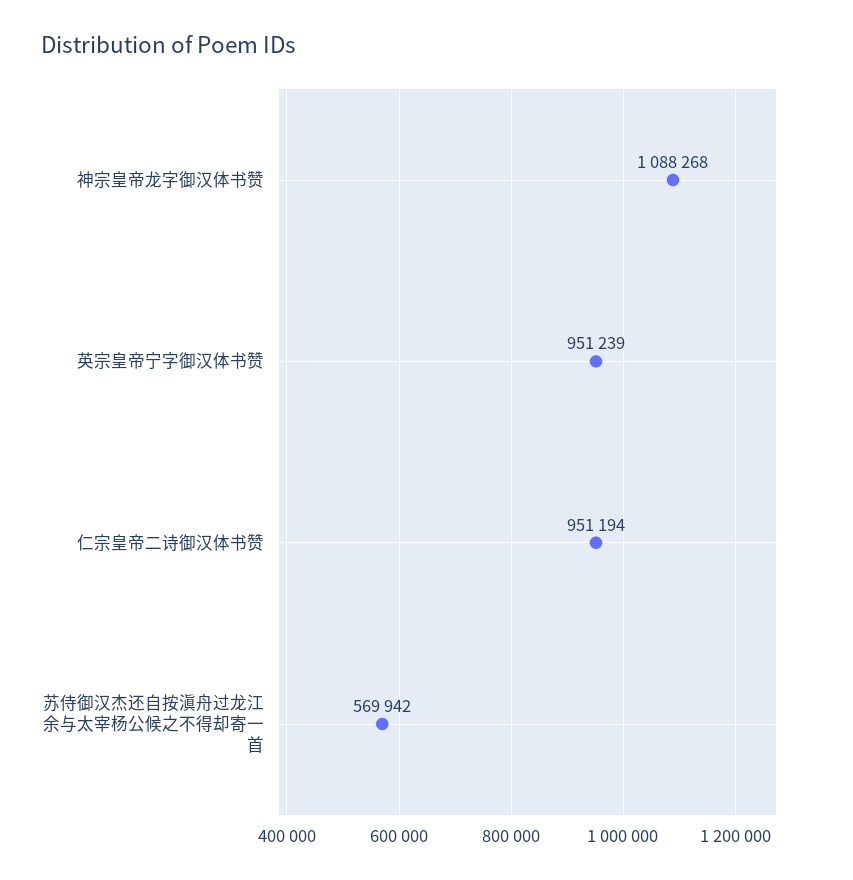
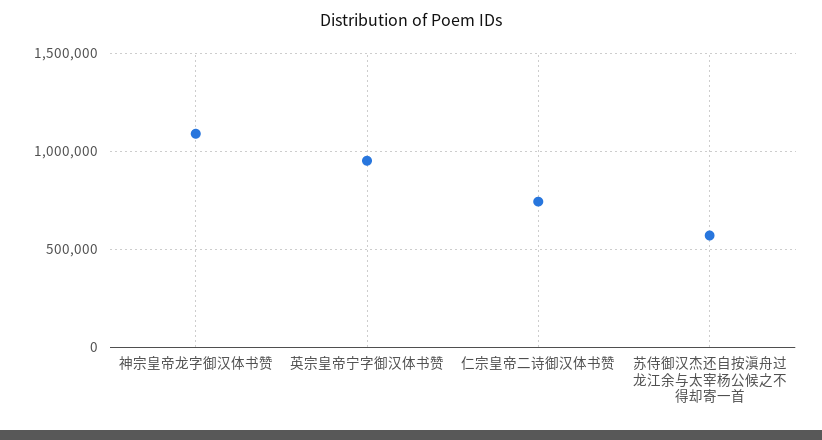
仁宗皇帝二诗御汉体书赞: 951194 -> 750000

